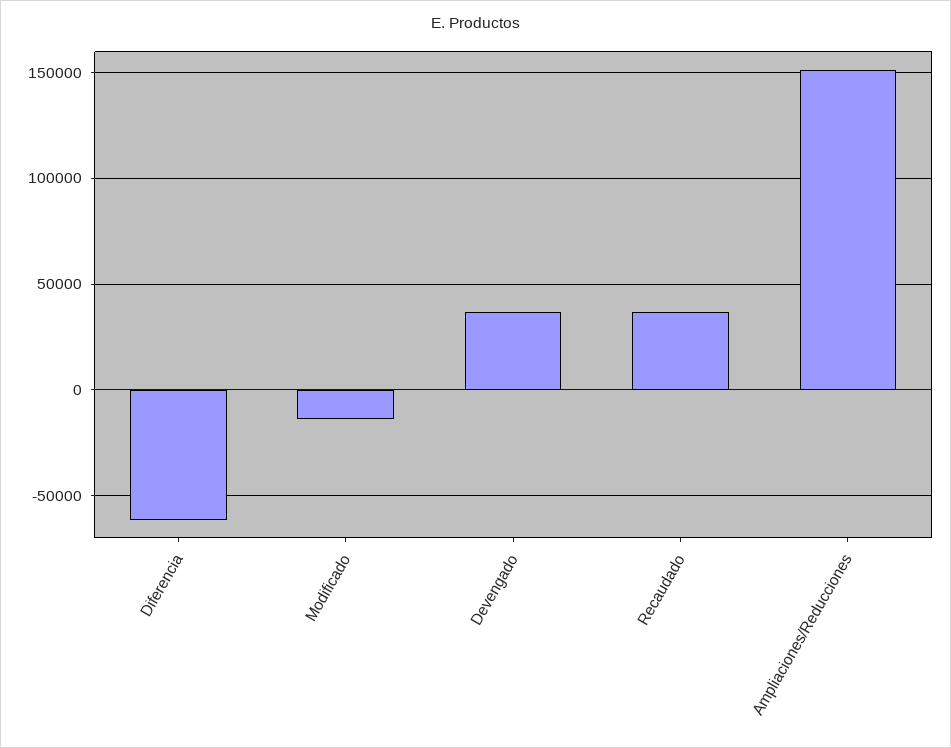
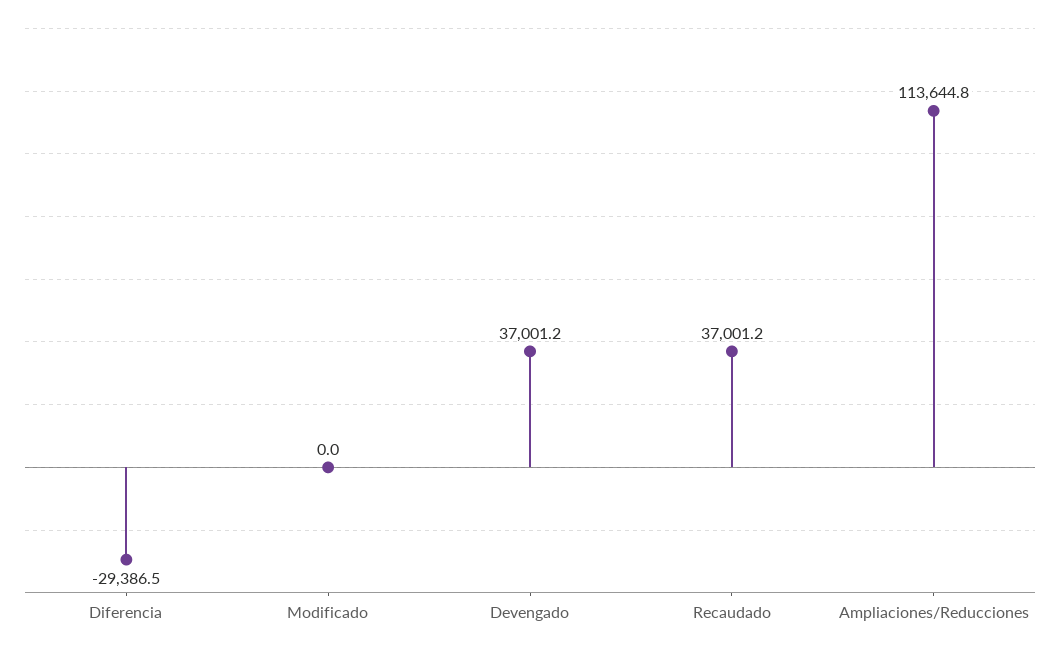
Diferencia: -60000 -> -29386.5
Modificado: -15000 -> 0
Ampliaciones/Reducciones: 150000 -> 113644.8

